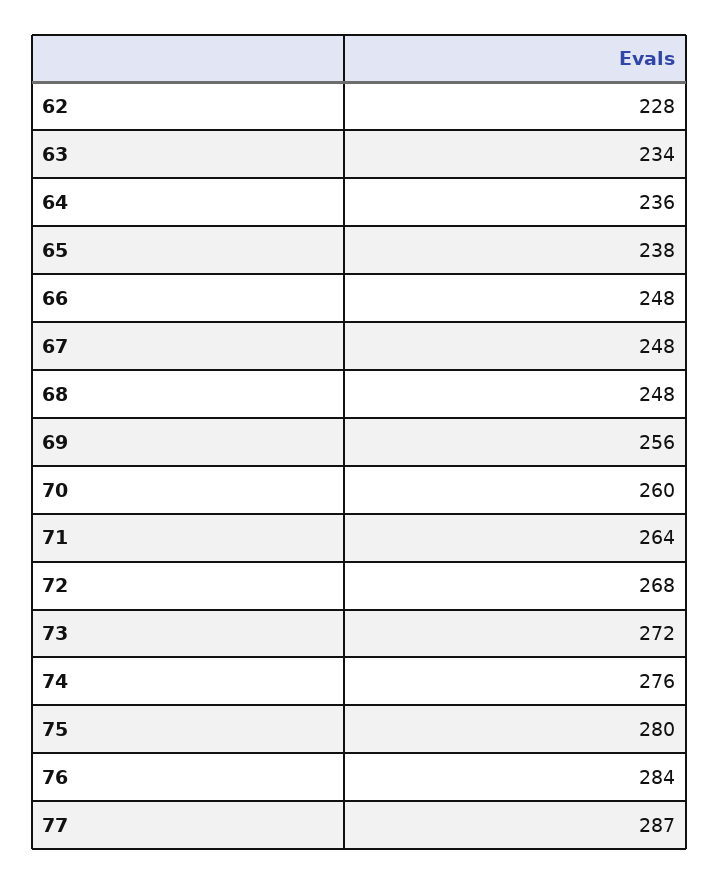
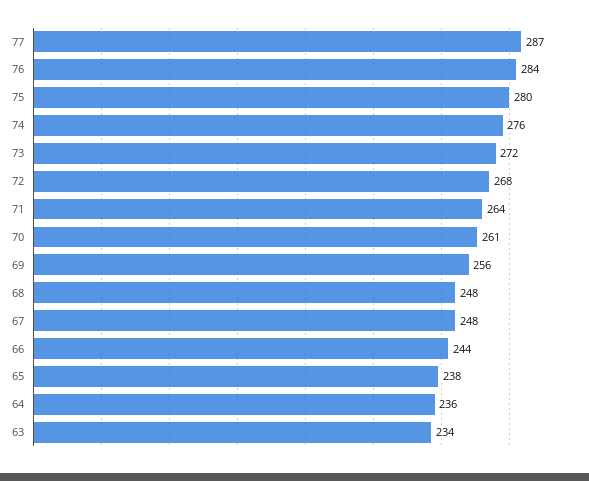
62: 228 -> none
66: 248 -> 244
70: 260 -> 261

